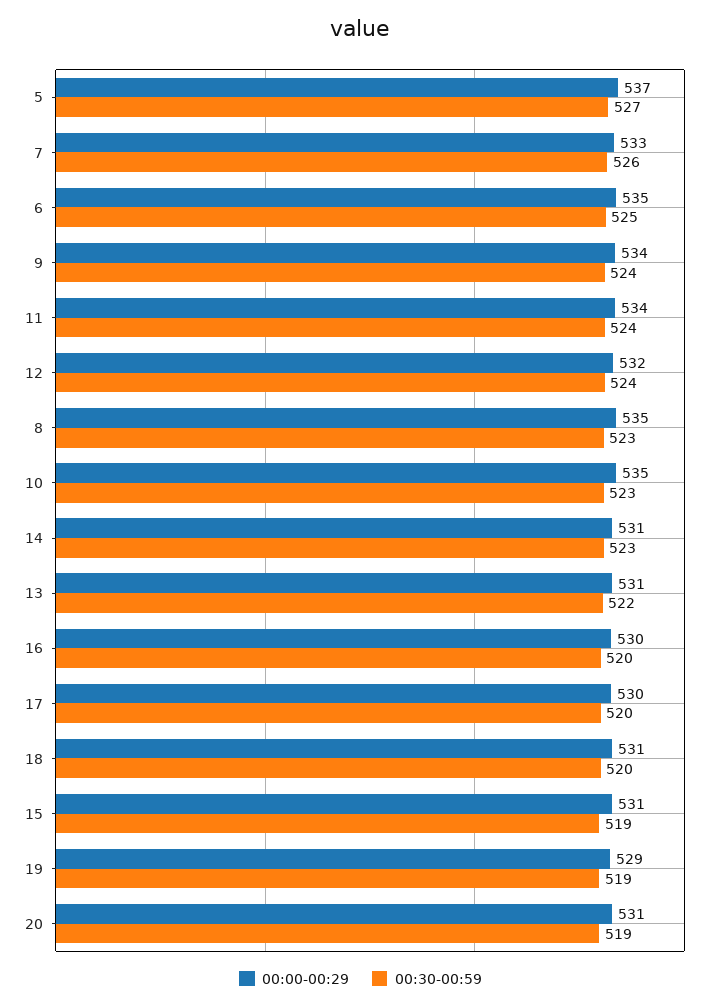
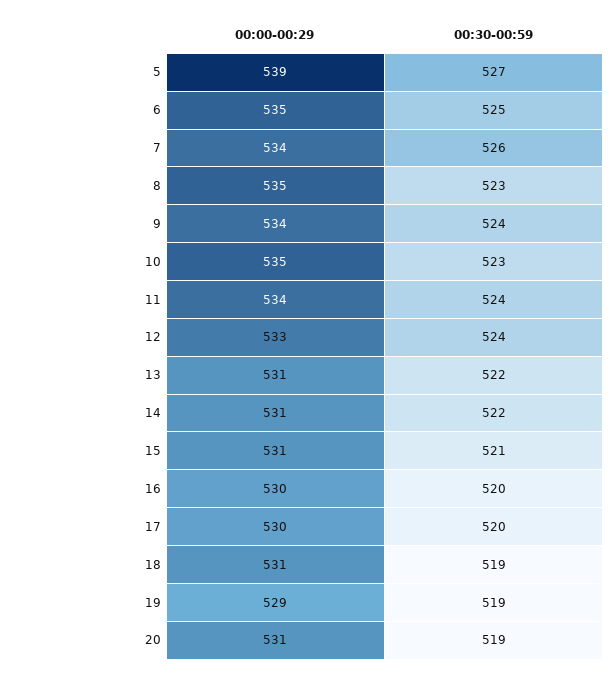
00:00-00:29, 5: 537 -> 539
00:00-00:29, 7: 533 -> 534
00:00-00:29, 12: 532 -> 533
00:30-00:59, 14: 523 -> 522
00:30-00:59, 18: 520 -> 519
00:30-00:59, 15: 519 -> 521

